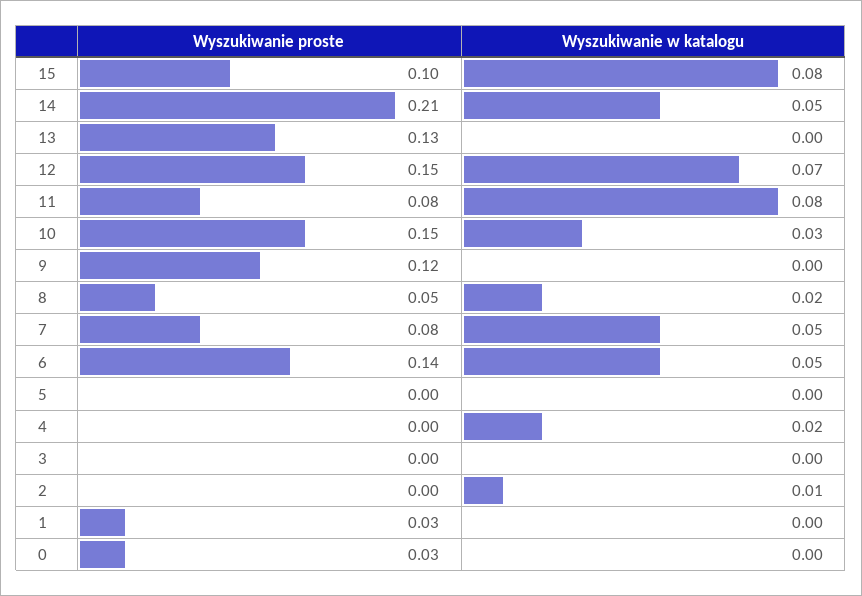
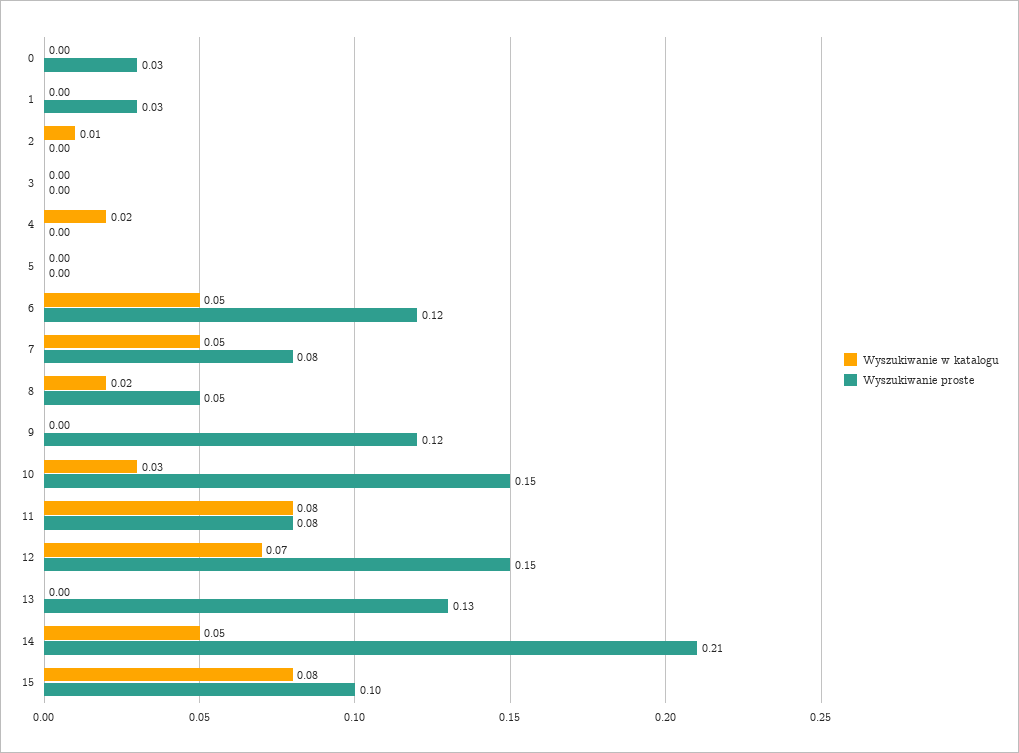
Wyszukiwanie proste, 6: 0.14 -> 0.12

